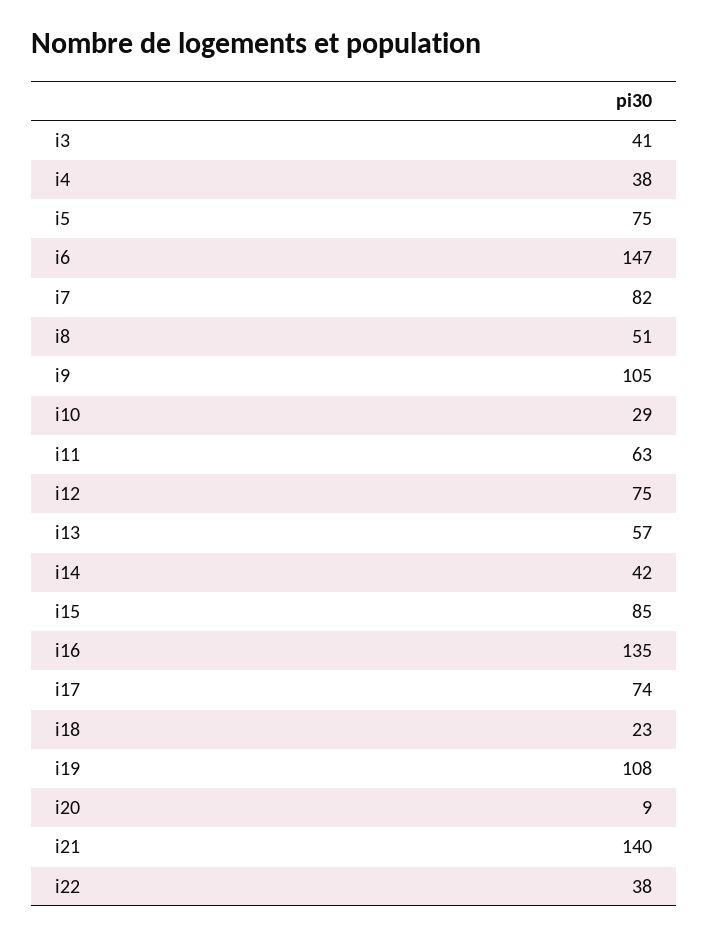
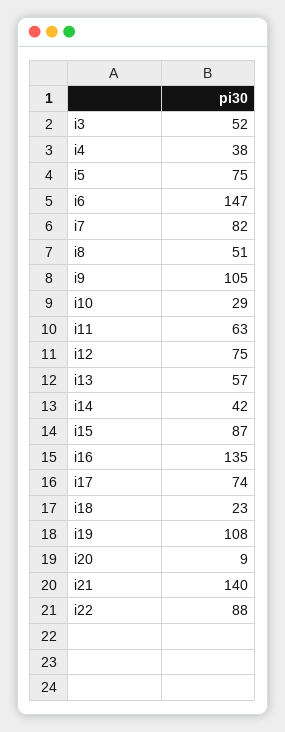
i3: 41 -> 52
i15: 85 -> 87
i22: 38 -> 88

